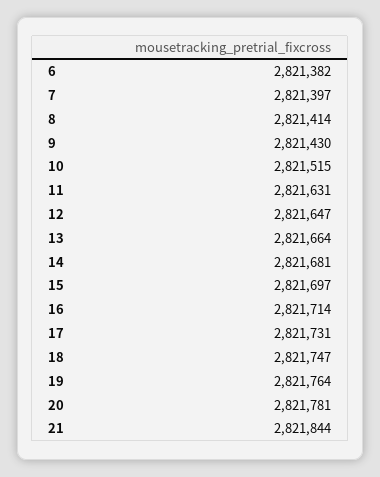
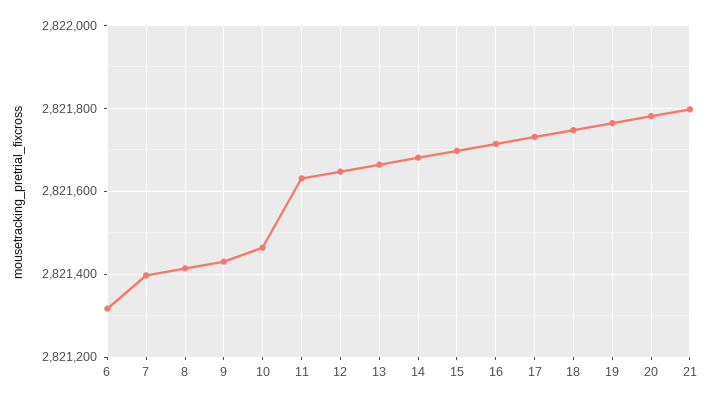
6: 2821382 -> 2821320
10: 2821515 -> 2821460
21: 2821844 -> 2821800

